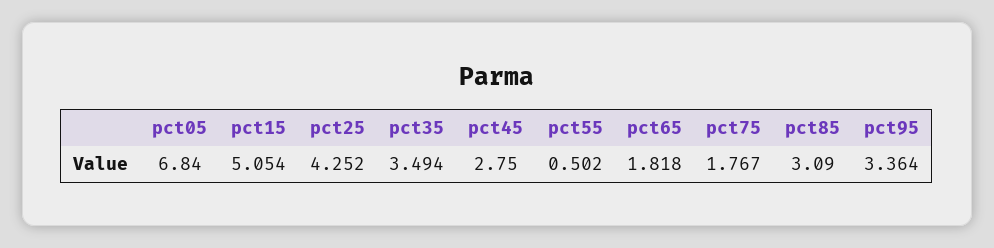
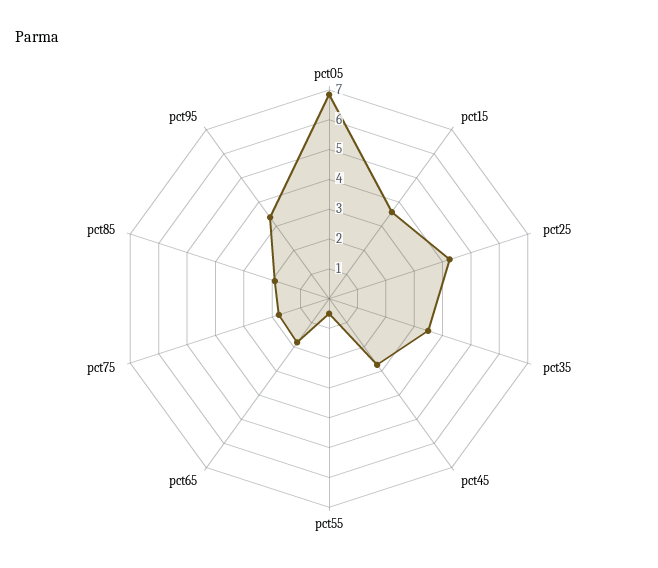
pct15: 5.054 -> 3.5
pct85: 3.09 -> 2

